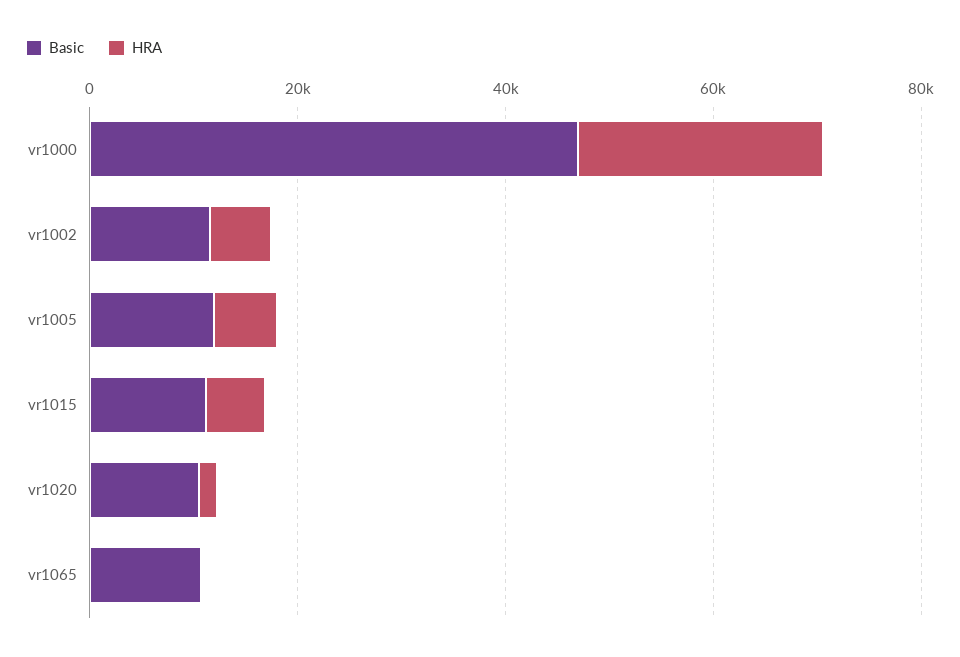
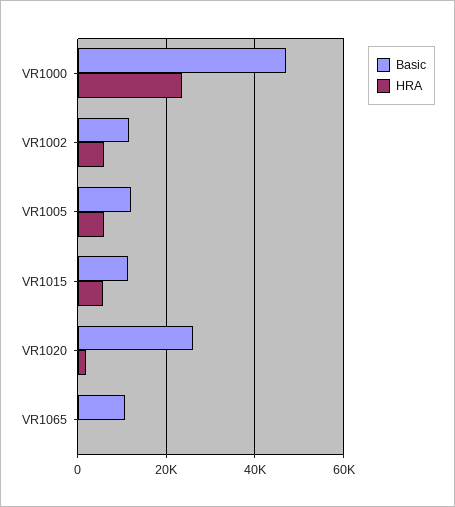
Basic, vr1020: 10000 -> 26000

